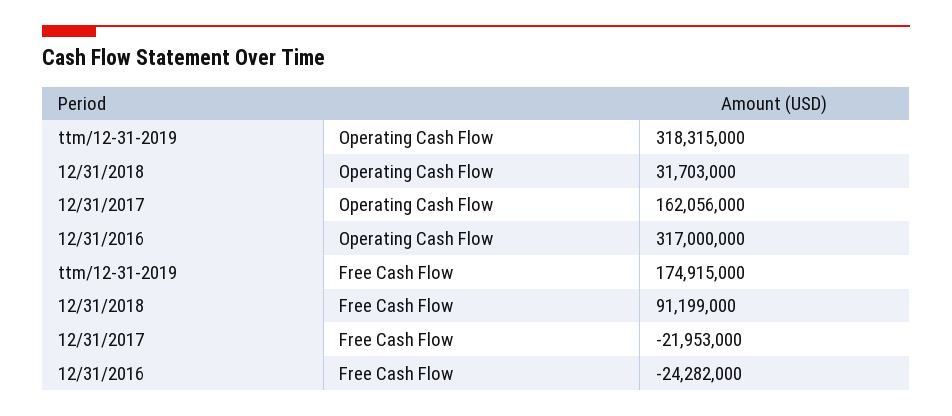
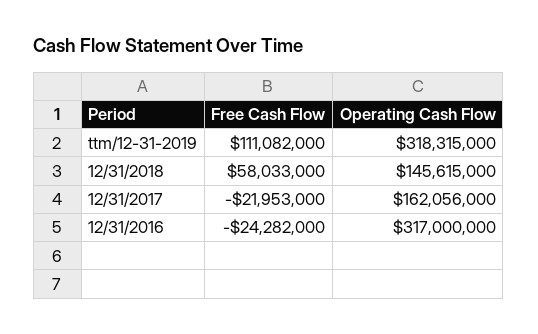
12/31/2018, Operating Cash Flow: 31703000 -> 145615000
ttm/12-31-2019, Free Cash Flow: 174915000 -> 111082000
12/31/2018, Free Cash Flow: 91199000 -> 58033000

